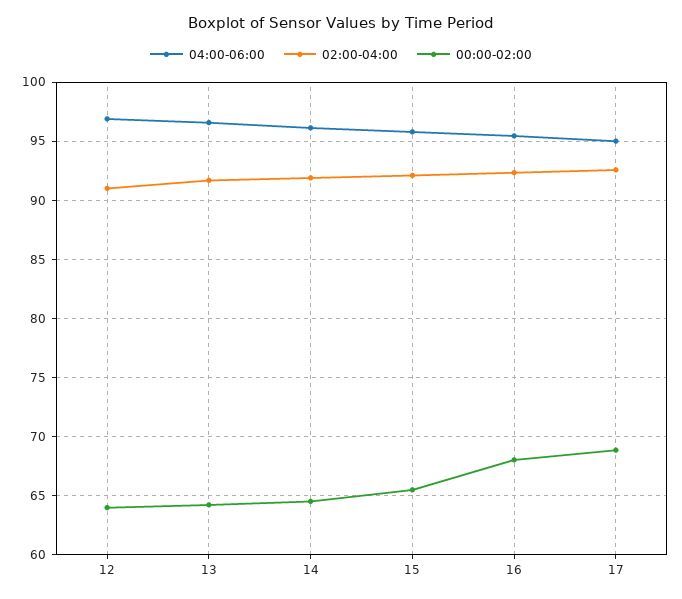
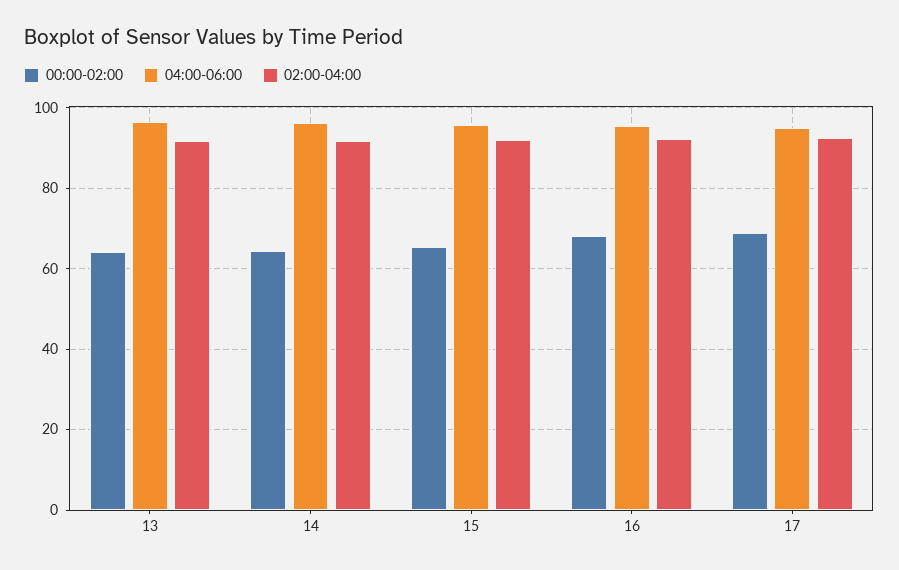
04:00-06:00, 12: 97 -> none
02:00-04:00, 12: 91 -> none
00:00-02:00, 12: 64 -> none

